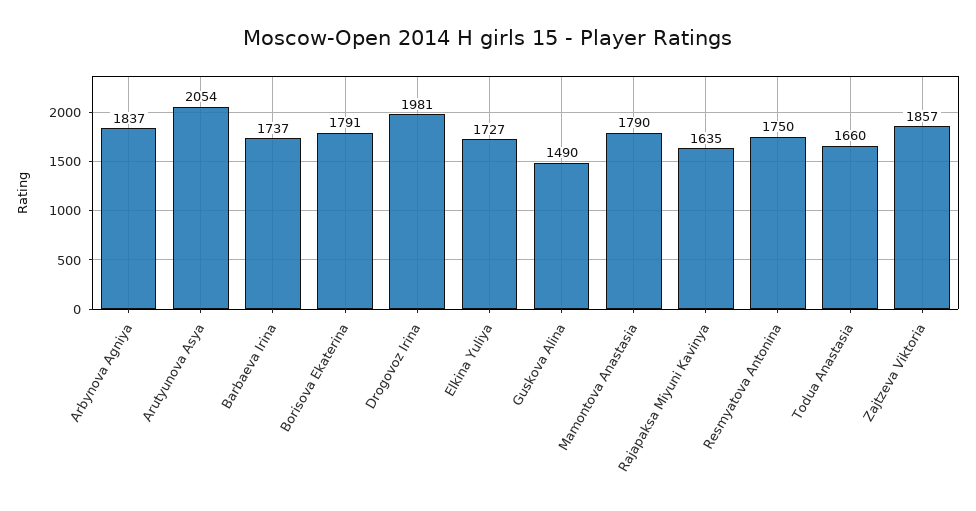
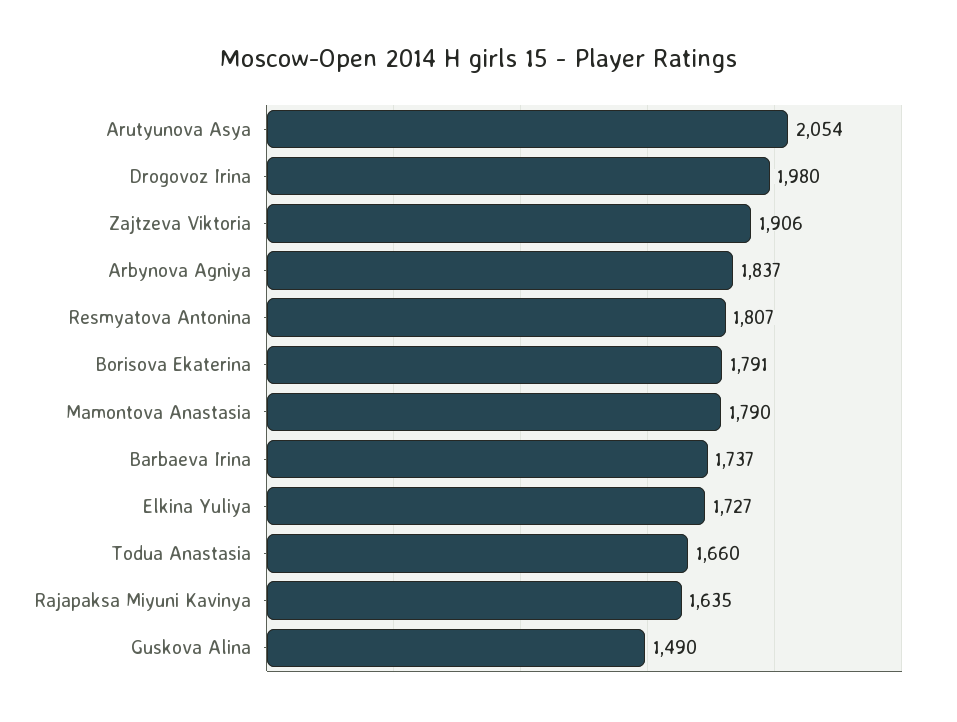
Drogovoz Irina: 1981 -> 1980
Resmyatova Antonina: 1750 -> 1807
Zajtzeva Viktoria: 1857 -> 1906

